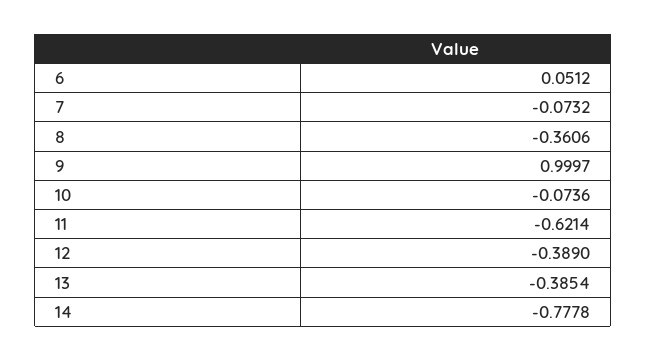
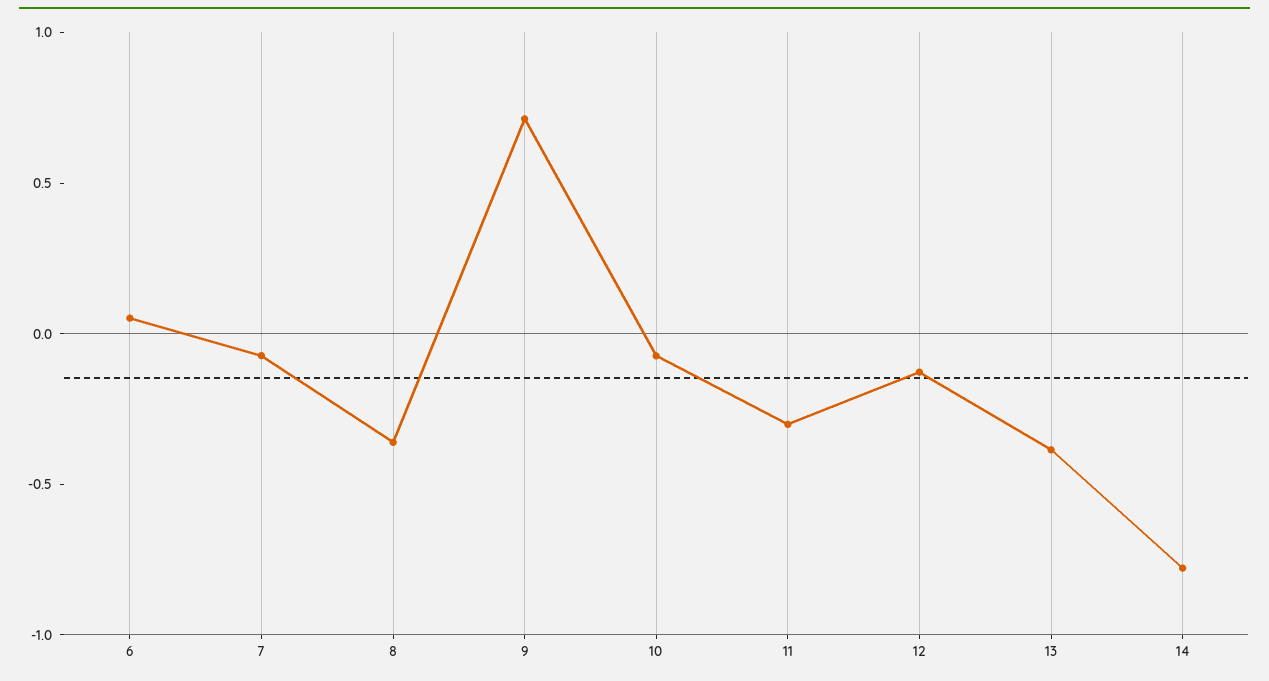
9: 0.9997 -> 0.7
11: -0.6214 -> -0.3
12: -0.389 -> -0.1

